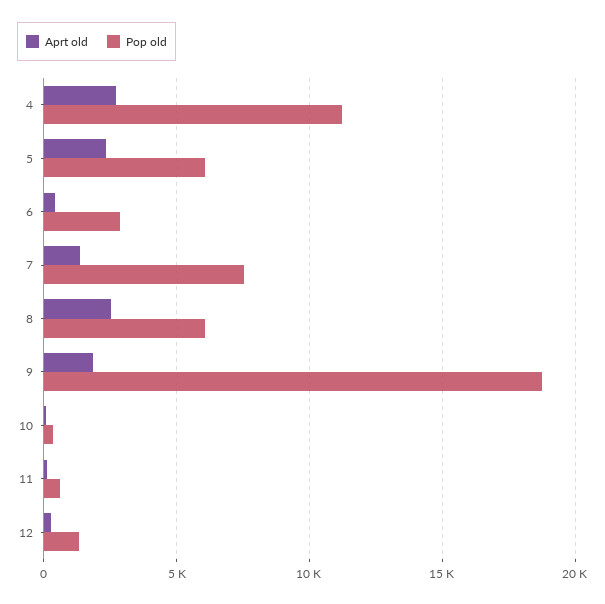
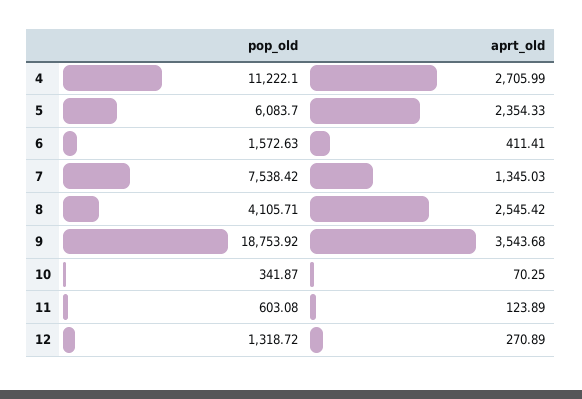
Pop old, 6: 3000 -> 1572.63
Pop old, 8: 6000 -> 4105.71
Aprt old, 9: 2000 -> 3543.68

